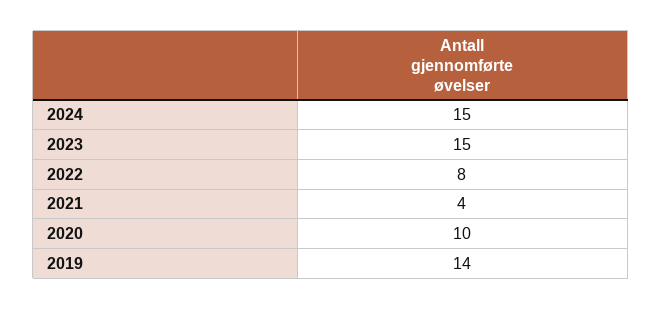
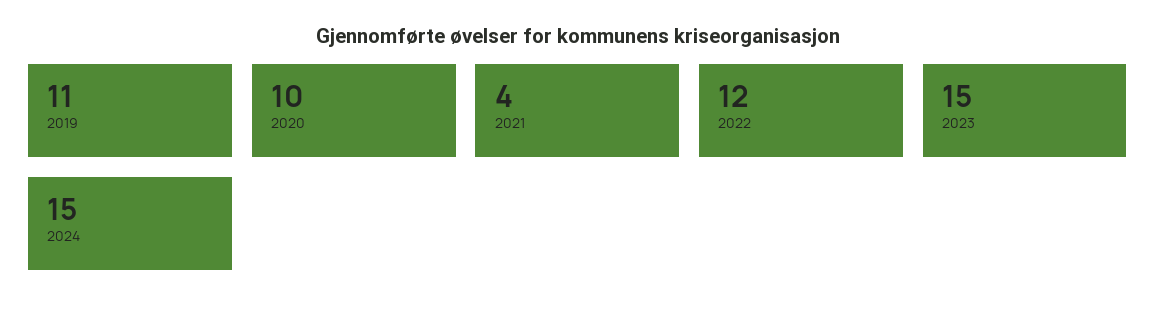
2022: 8 -> 12
2019: 14 -> 11

